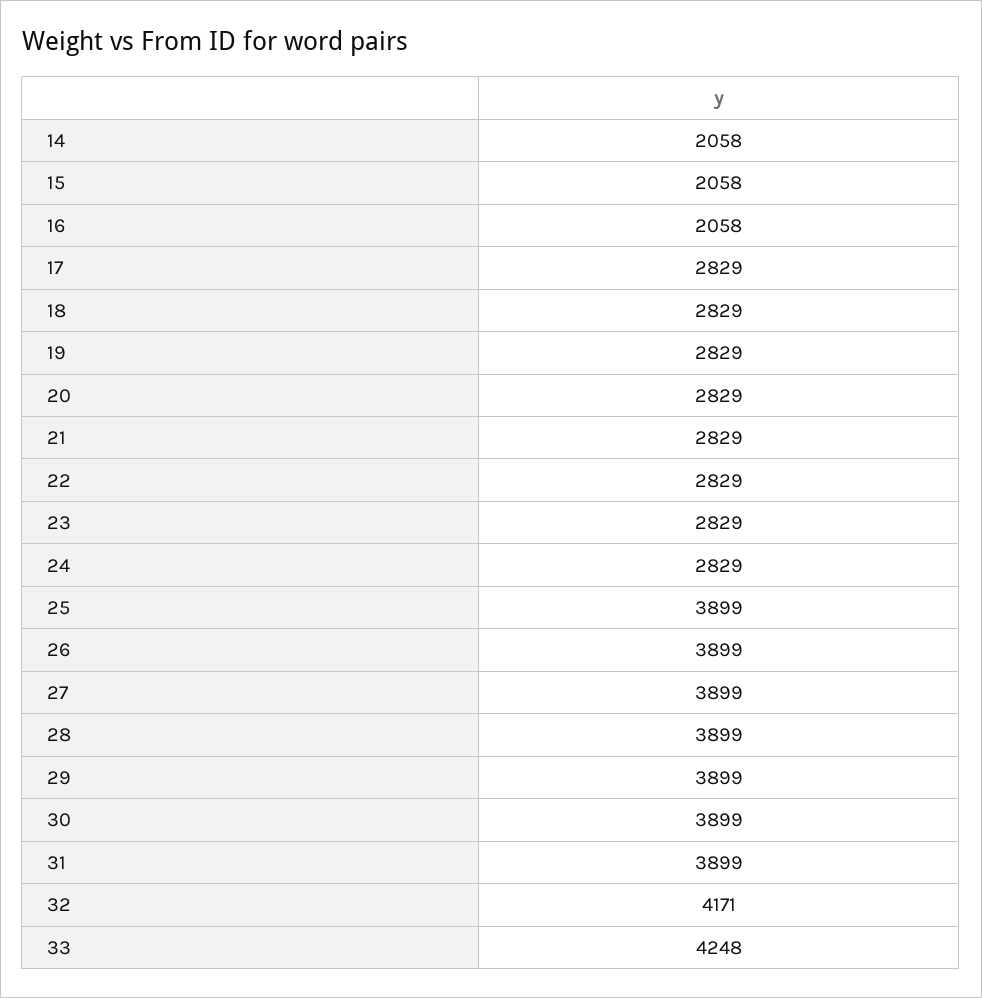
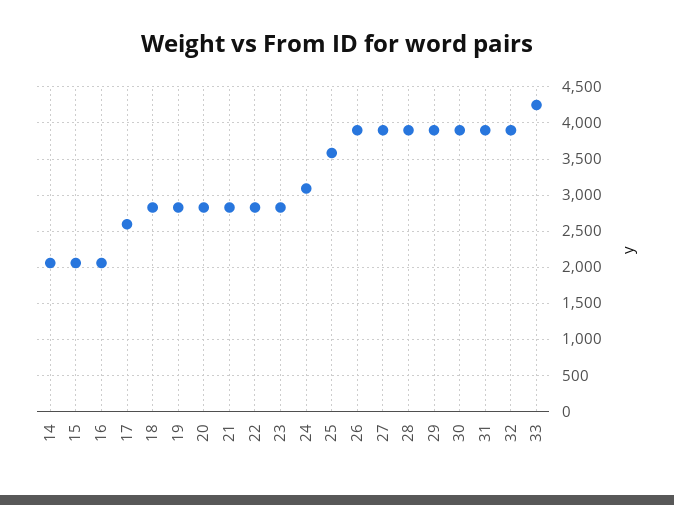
17: 2829 -> 2600
24: 2829 -> 3100
25: 3899 -> 3600
32: 4171 -> 3900

